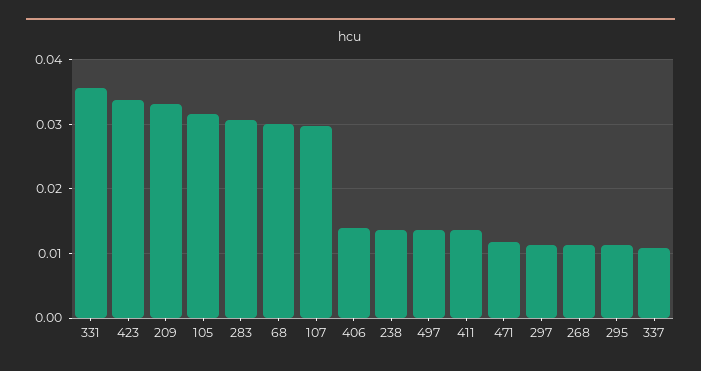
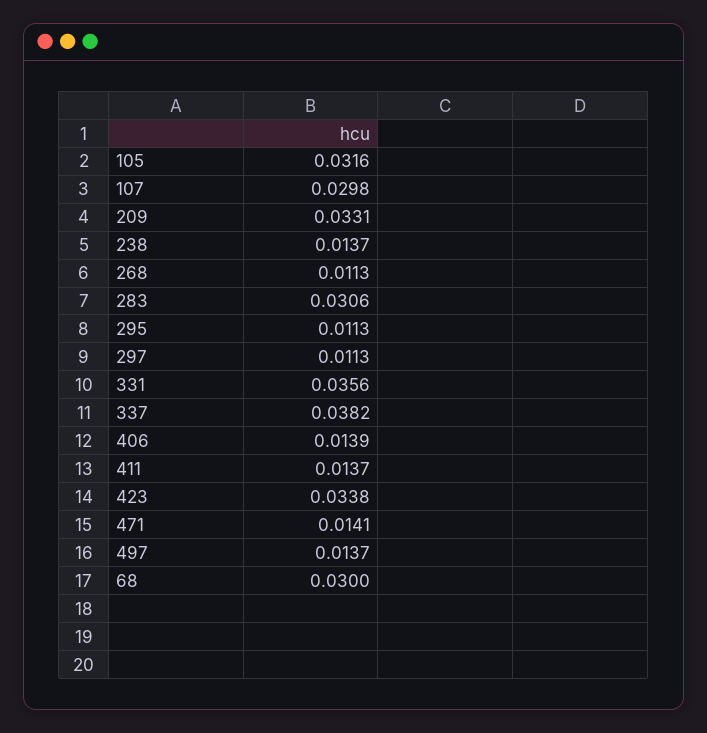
471: 0.012 -> 0.0141
337: 0.011 -> 0.0382

